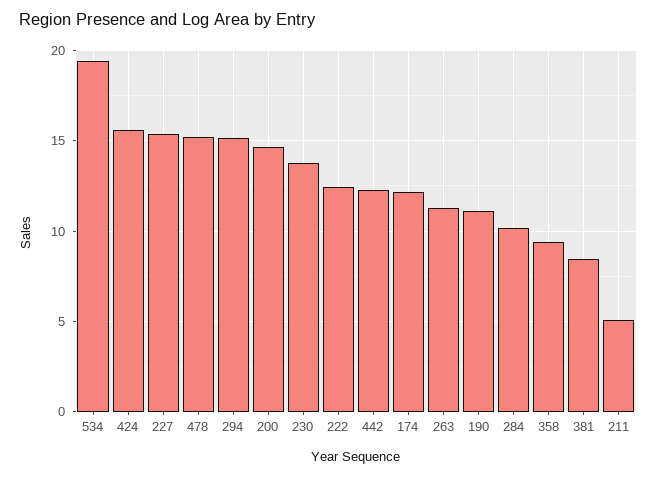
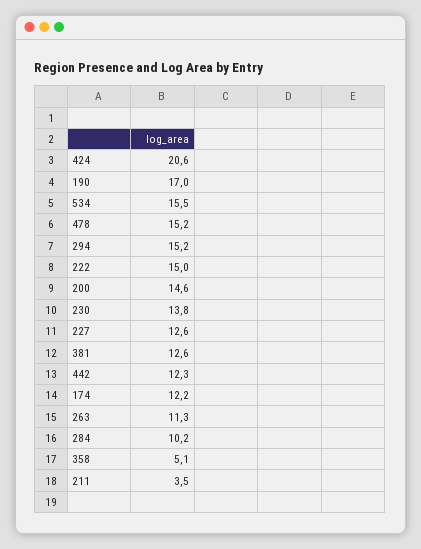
534: 19.5 -> 15.5
424: 15.5 -> 20.6
227: 15.5 -> 12.6
222: 12.5 -> 15
190: 11 -> 17
358: 9.5 -> 5.1
381: 8.5 -> 12.6
211: 5 -> 3.5

